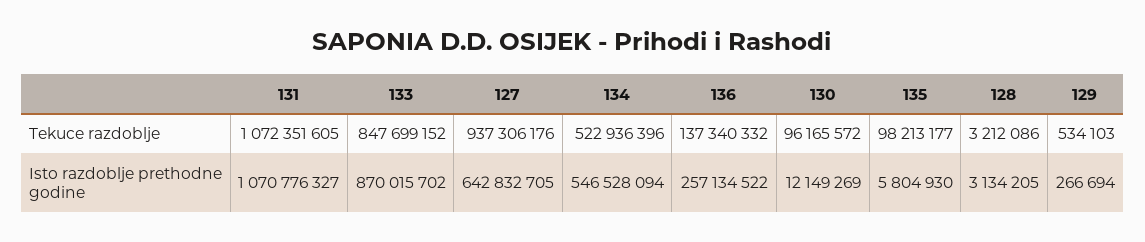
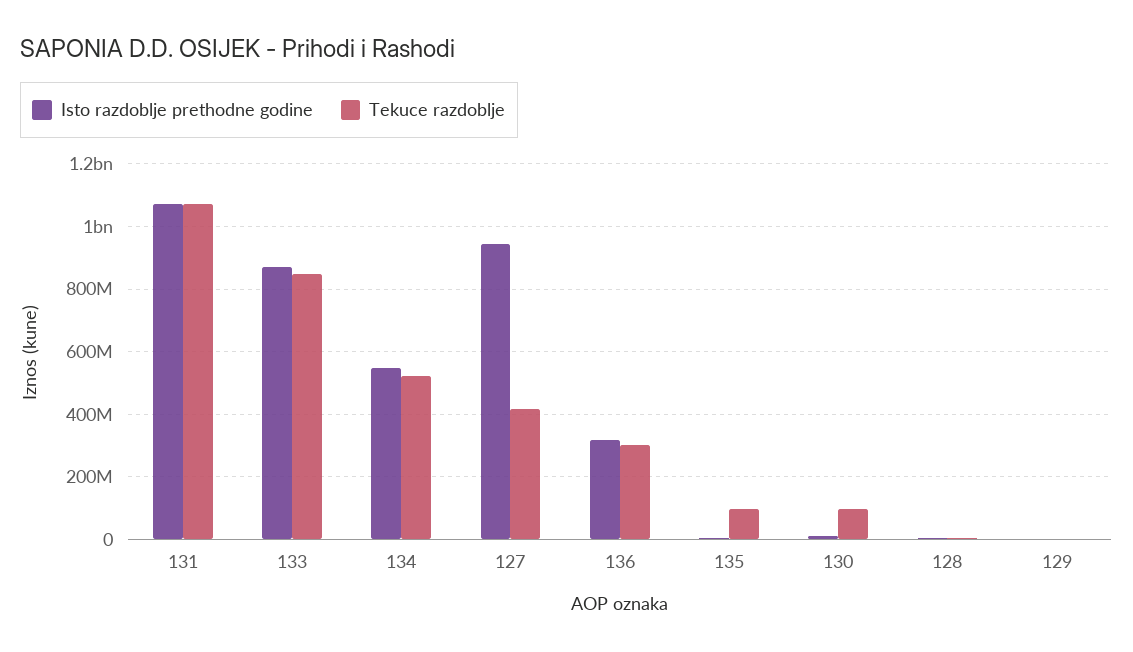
Tekuce razdoblje, 127: 937306176 -> 420000000
Tekuce razdoblje, 136: 137340332 -> 300000000
Isto razdoblje prethodne godine, 127: 642832705 -> 940000000
Isto razdoblje prethodne godine, 136: 257134522 -> 320000000

